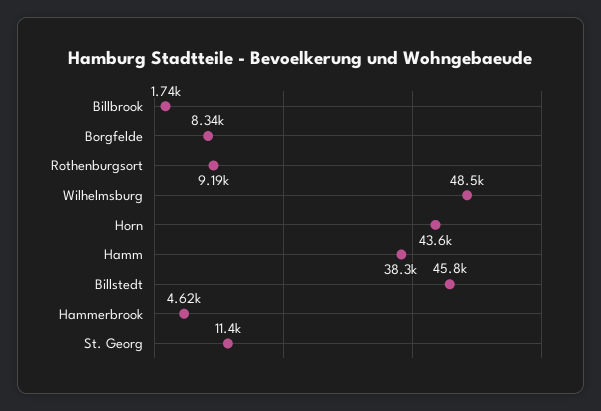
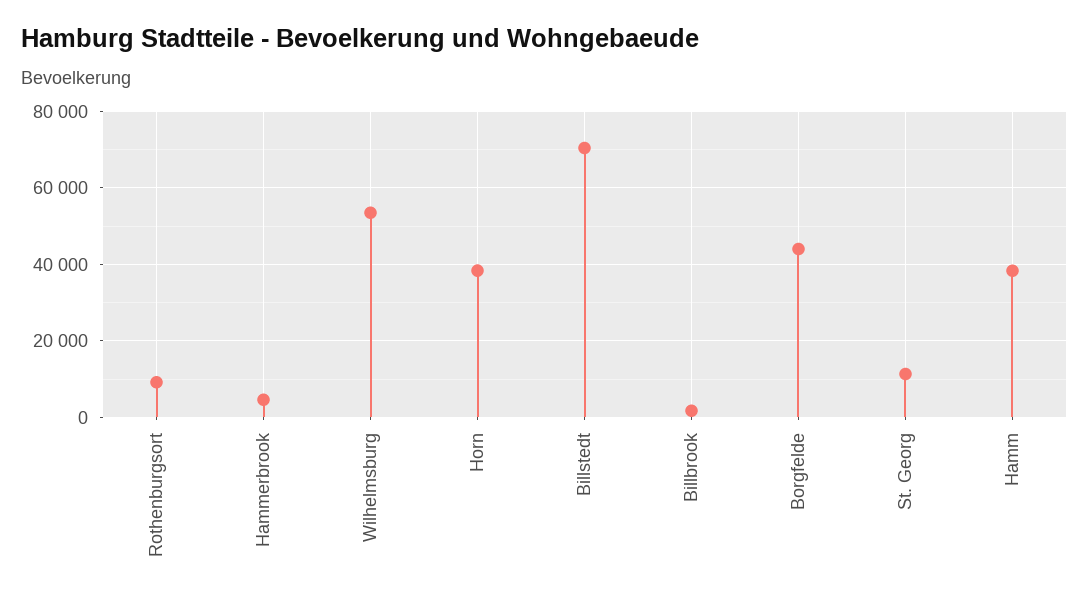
Borgfelde: 8340 -> 44000
Wilhelmsburg: 48500 -> 54000
Horn: 43600 -> 38000
Billstedt: 45800 -> 70000

